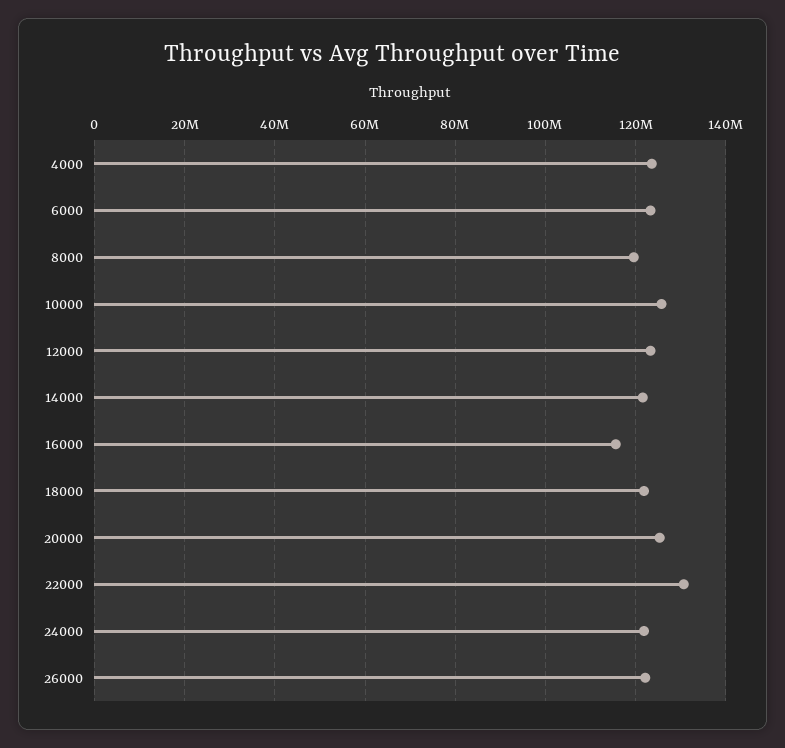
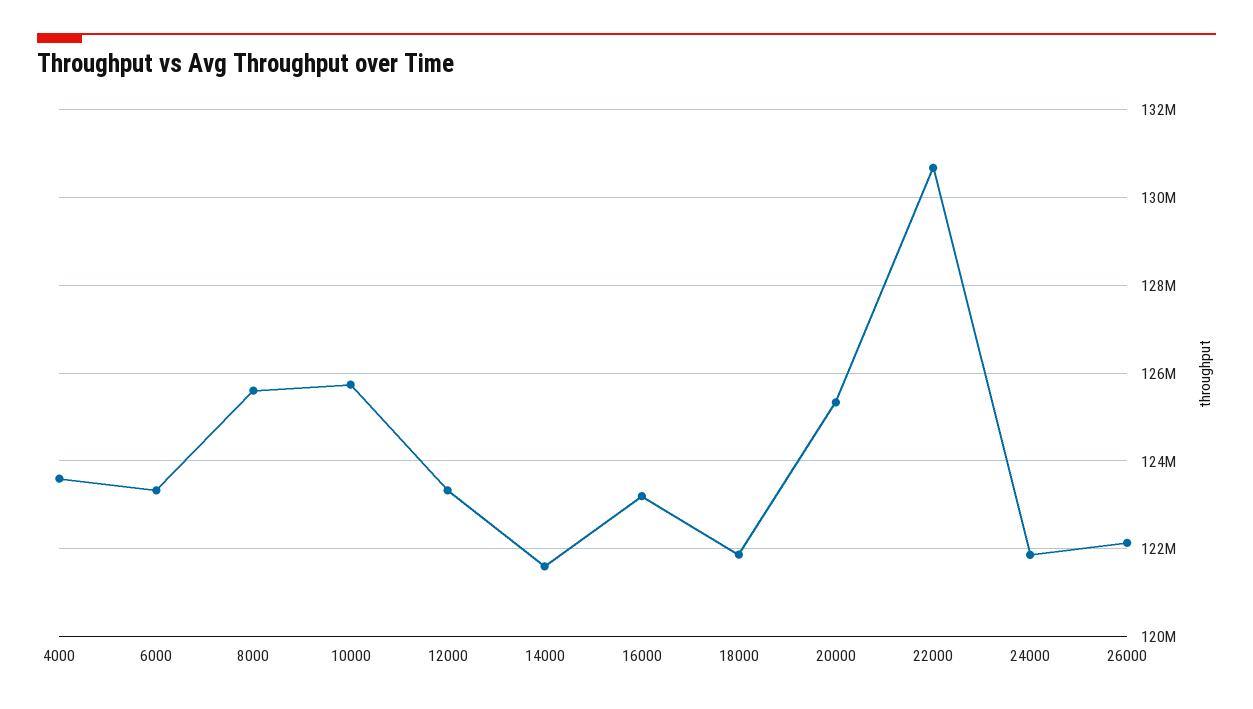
8000: 120000000 -> 125600000
16000: 116000000 -> 123200000

